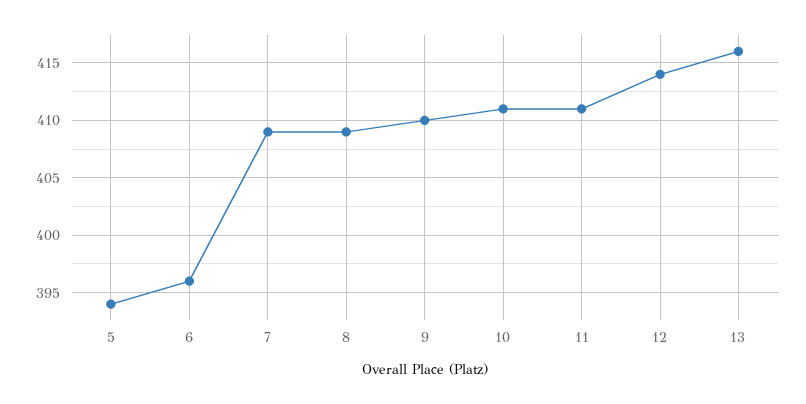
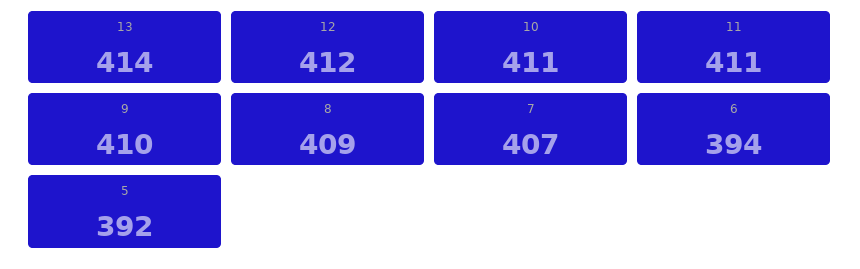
5: 394 -> 392
6: 396 -> 394
7: 409 -> 407
12: 414 -> 412
13: 416 -> 414

